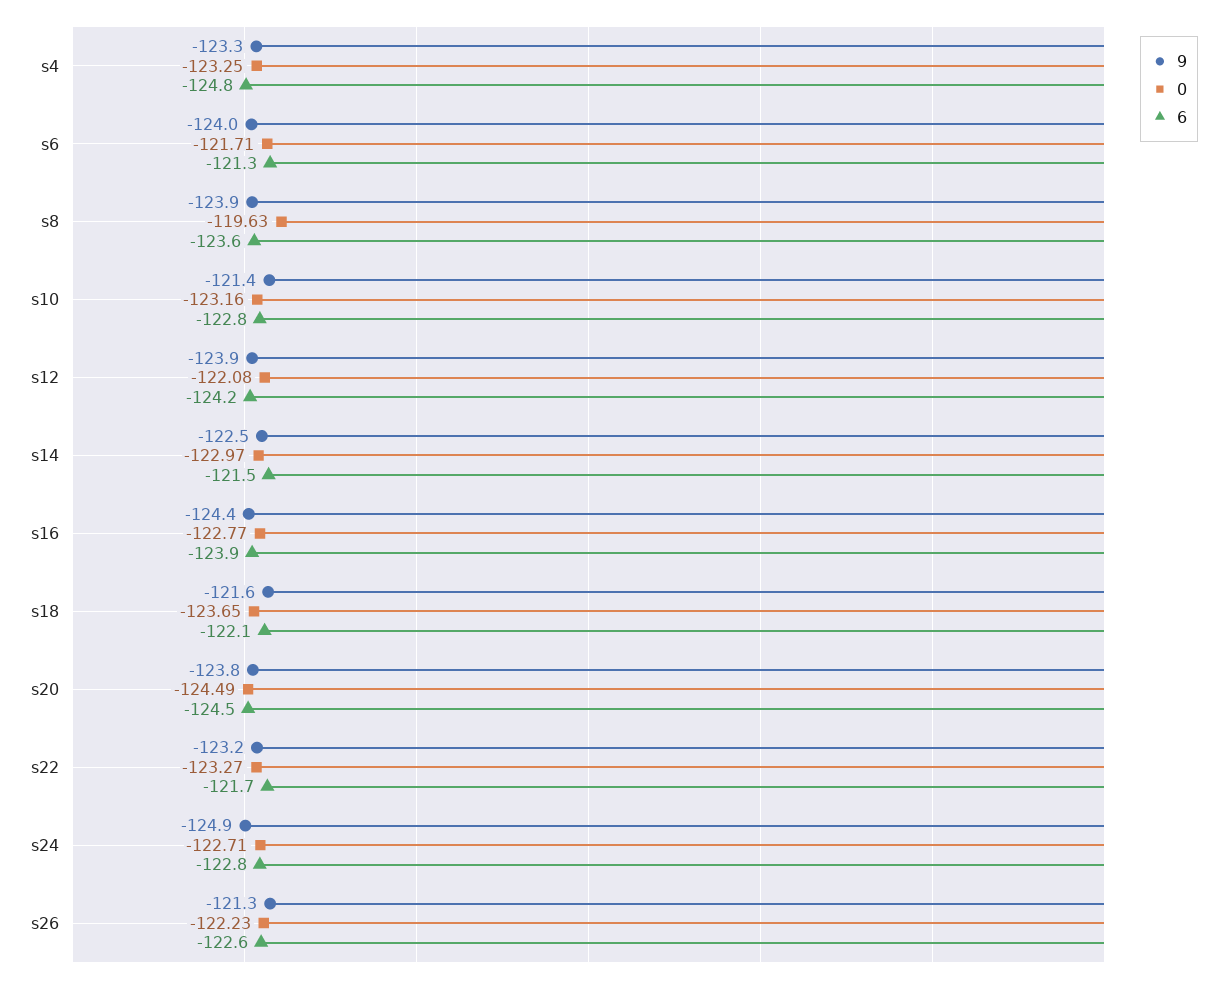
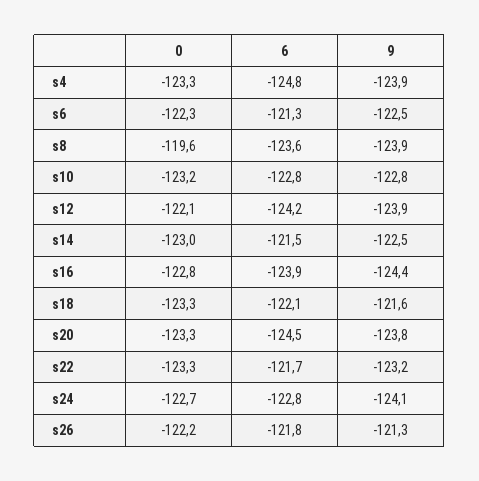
9, s4: -123.3 -> -123.9
9, s6: -124 -> -122.5
0, s6: -121.71 -> -122.3
9, s10: -121.4 -> -122.8
0, s18: -123.65 -> -123.3
0, s20: -124.49 -> -123.3
9, s24: -124.9 -> -124.1
6, s26: -122.6 -> -121.8

